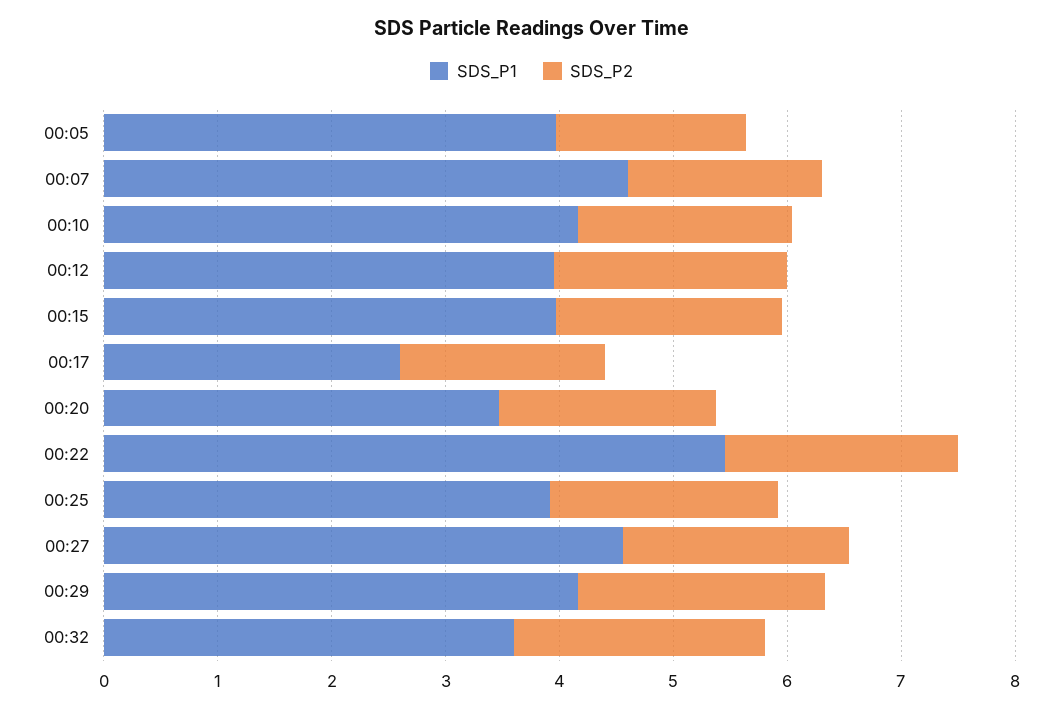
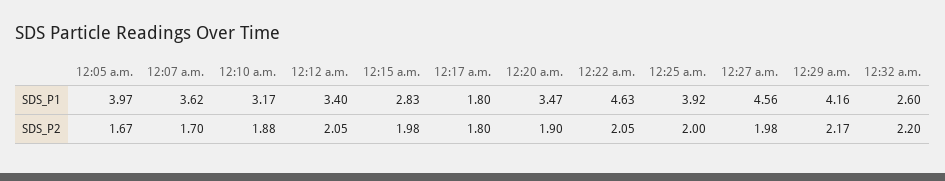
SDS_P1, 00:07: 4.6 -> 3.62
SDS_P1, 00:10: 4.2 -> 3.17
SDS_P1, 00:12: 4 -> 3.4
SDS_P1, 00:15: 4 -> 2.83
SDS_P1, 00:17: 2.6 -> 1.8
SDS_P1, 00:22: 5.4 -> 4.63
SDS_P1, 00:32: 3.6 -> 2.6

